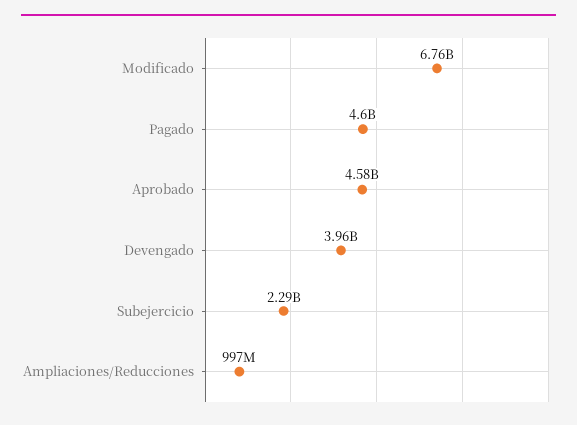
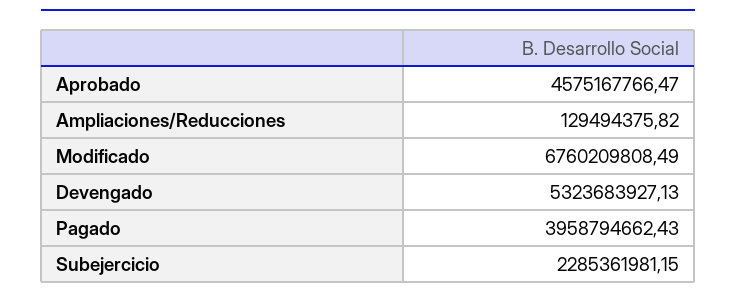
Pagado: 4600000000 -> 3958794662.43
Devengado: 3960000000 -> 5323683927.13
Ampliaciones/Reducciones: 997000000 -> 129494375.82

